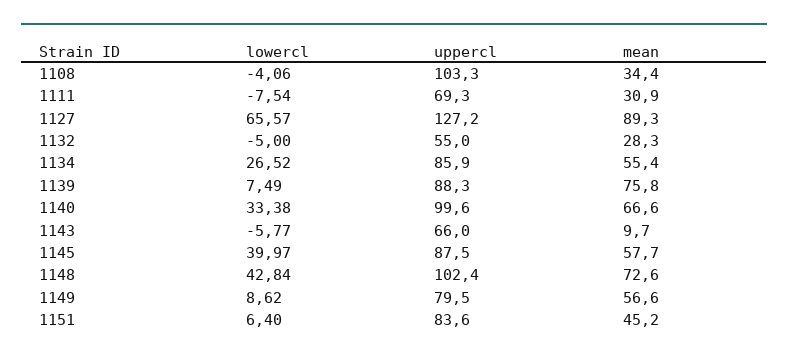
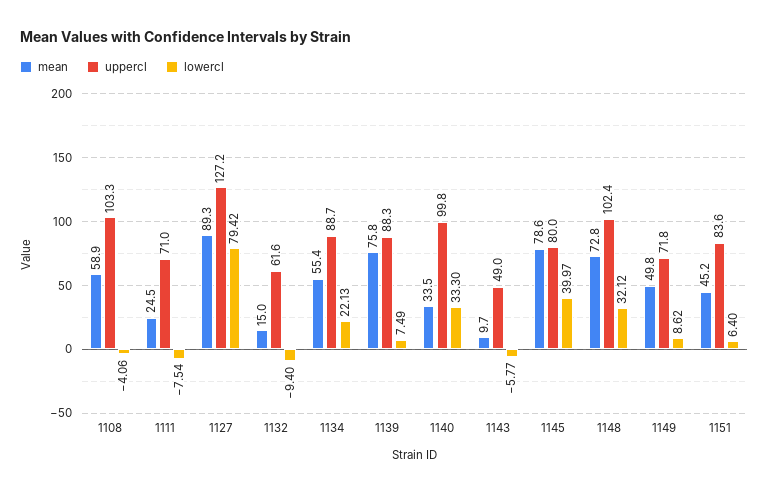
mean, 1108: 34.4 -> 58.9
uppercl, 1111: 69.3 -> 71
mean, 1111: 30.9 -> 24.5
lowercl, 1127: 65.57 -> 79.42
lowercl, 1132: -5 -> -9.4
uppercl, 1132: 55 -> 61.6
mean, 1132: 28.3 -> 15
lowercl, 1134: 26.52 -> 22.13
uppercl, 1134: 85.9 -> 88.7
lowercl, 1140: 33.38 -> 33.3
uppercl, 1140: 99.6 -> 99.8
mean, 1140: 66.6 -> 33.5
uppercl, 1143: 66 -> 49
uppercl, 1145: 87.5 -> 80
mean, 1145: 57.7 -> 78.6
lowercl, 1148: 42.84 -> 32.12
mean, 1148: 72.6 -> 72.8
uppercl, 1149: 79.5 -> 71.8
mean, 1149: 56.6 -> 49.8

